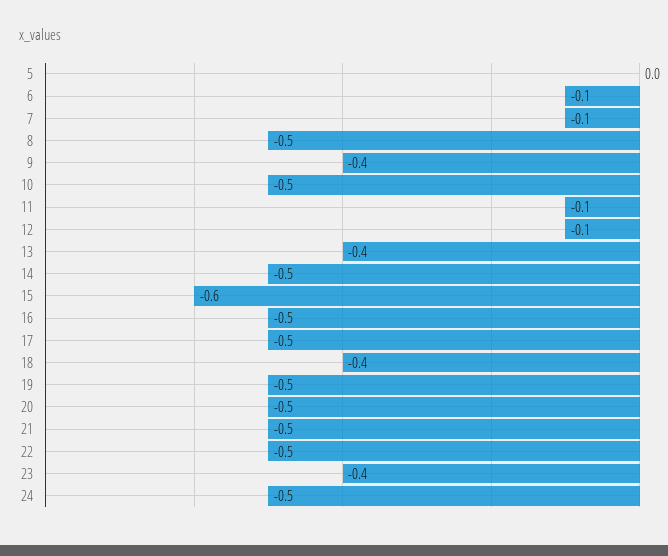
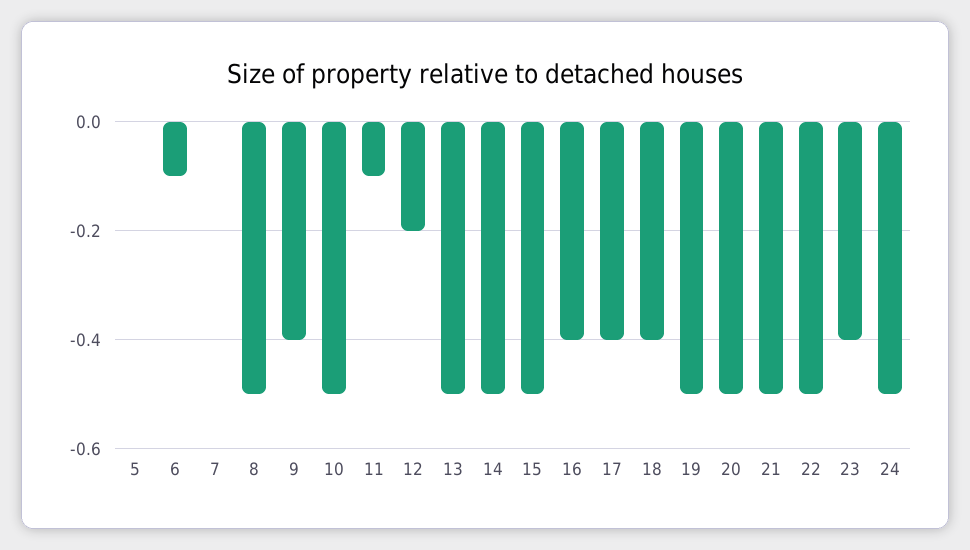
7: -0.1 -> 0
12: -0.1 -> -0.2
13: -0.4 -> -0.5
15: -0.6 -> -0.5
16: -0.5 -> -0.4
17: -0.5 -> -0.4

